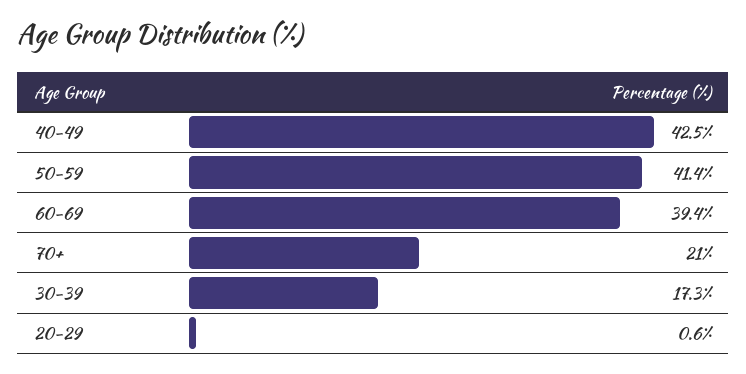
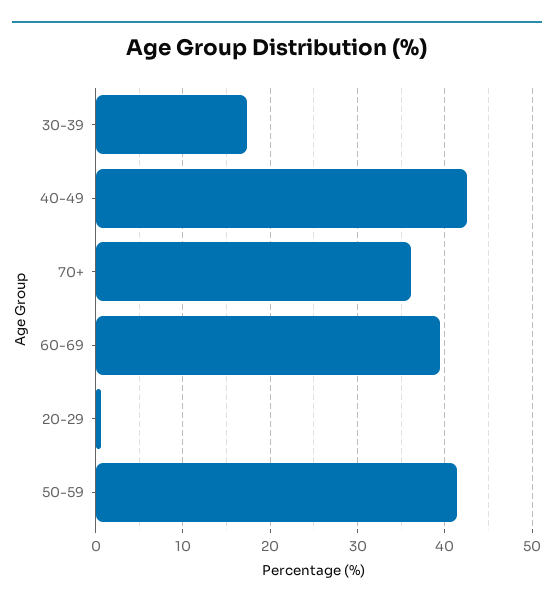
70+: 21 -> 36

